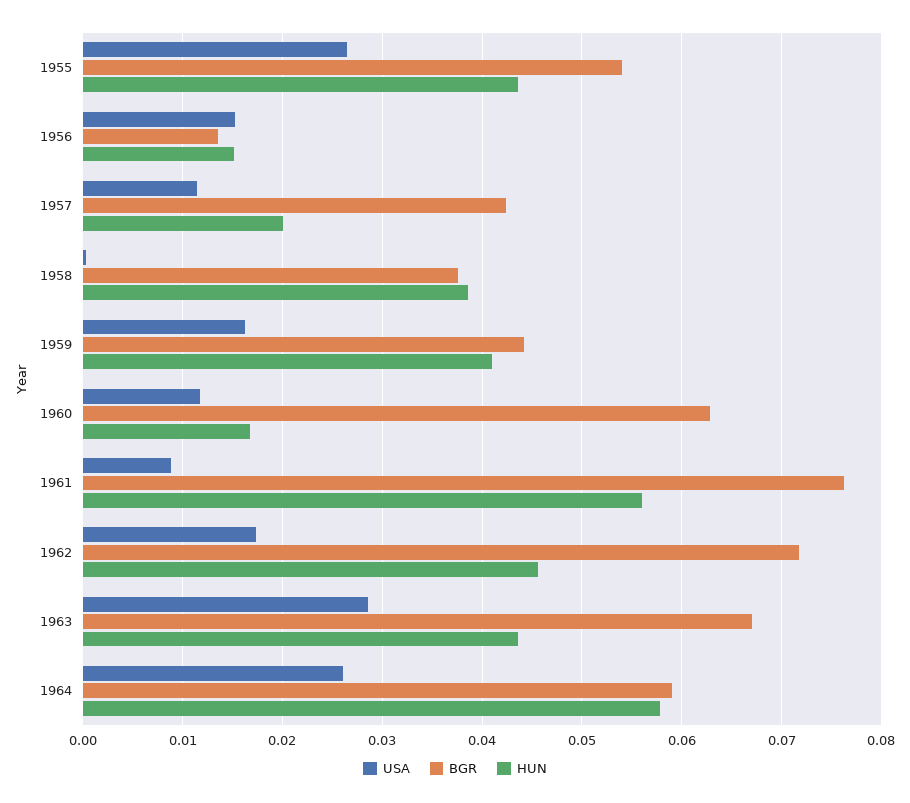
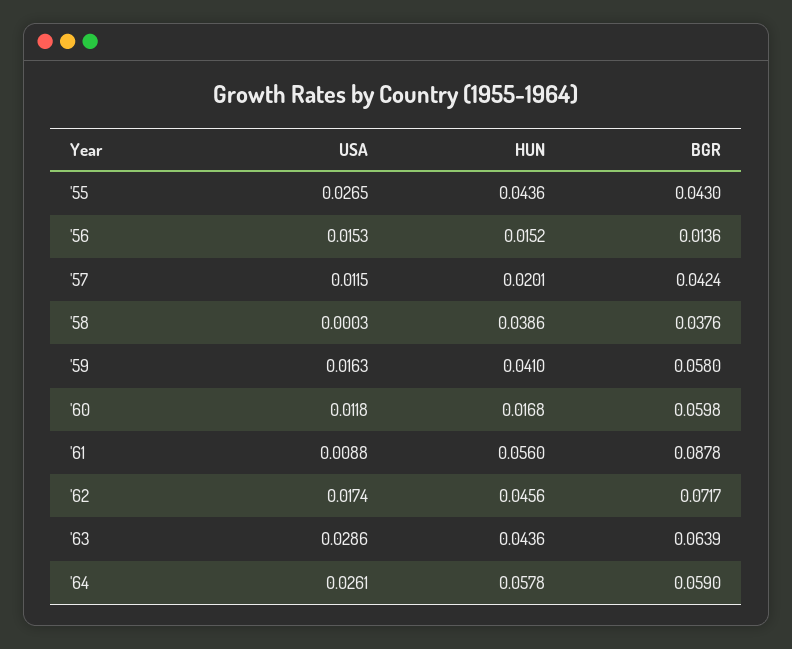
BGR, 1955: 0.054 -> 0.043
BGR, 1959: 0.044 -> 0.058
BGR, 1960: 0.063 -> 0.0598
BGR, 1961: 0.076 -> 0.0878
BGR, 1963: 0.067 -> 0.0639

